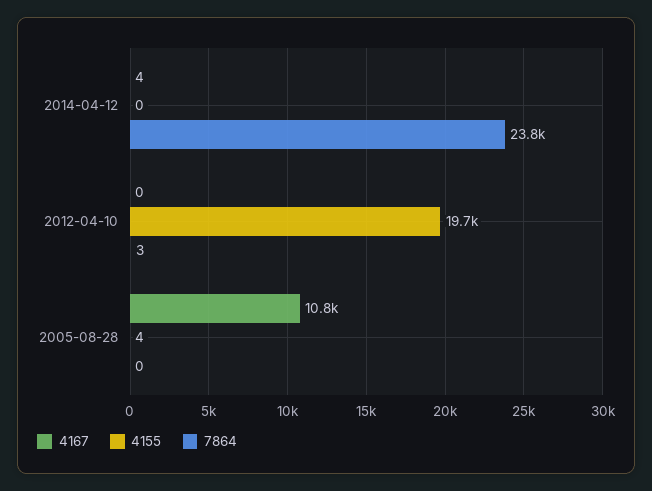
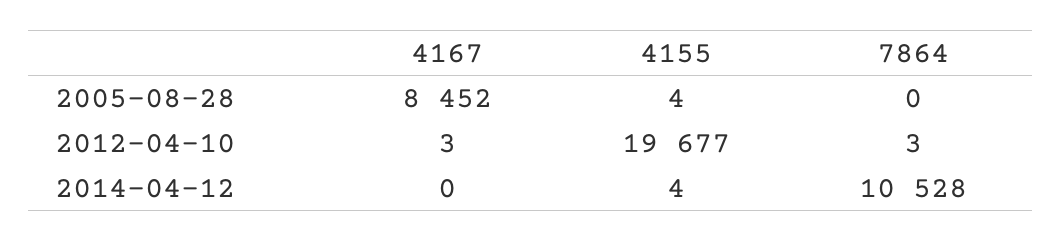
4167, 2014-04-12: 4 -> 0
4155, 2014-04-12: 0 -> 4
7864, 2014-04-12: 23800 -> 10528
4167, 2012-04-10: 0 -> 3
4167, 2005-08-28: 10800 -> 8452

